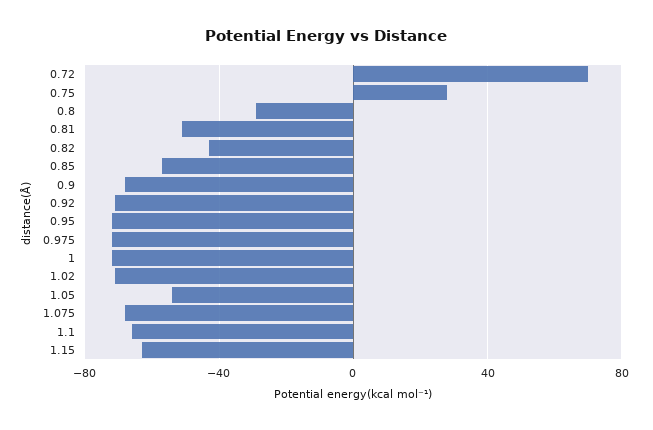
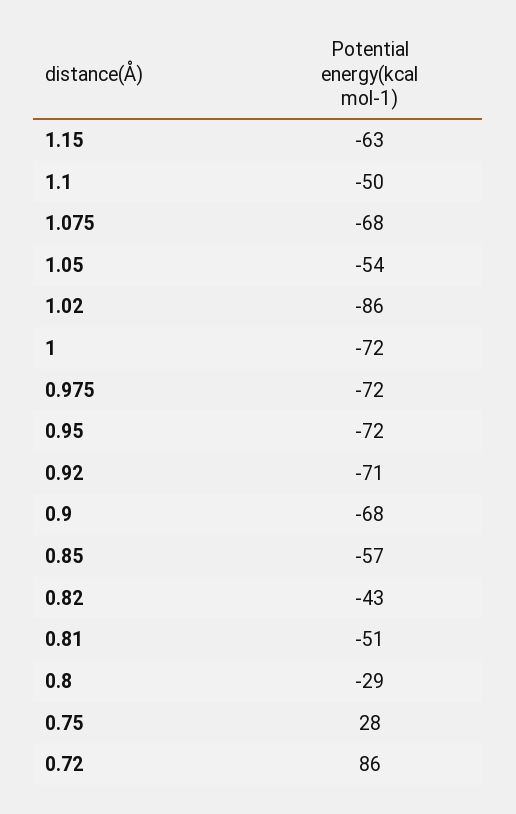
0.72: 70 -> 86
1.02: -70 -> -86
1.1: -65 -> -50

